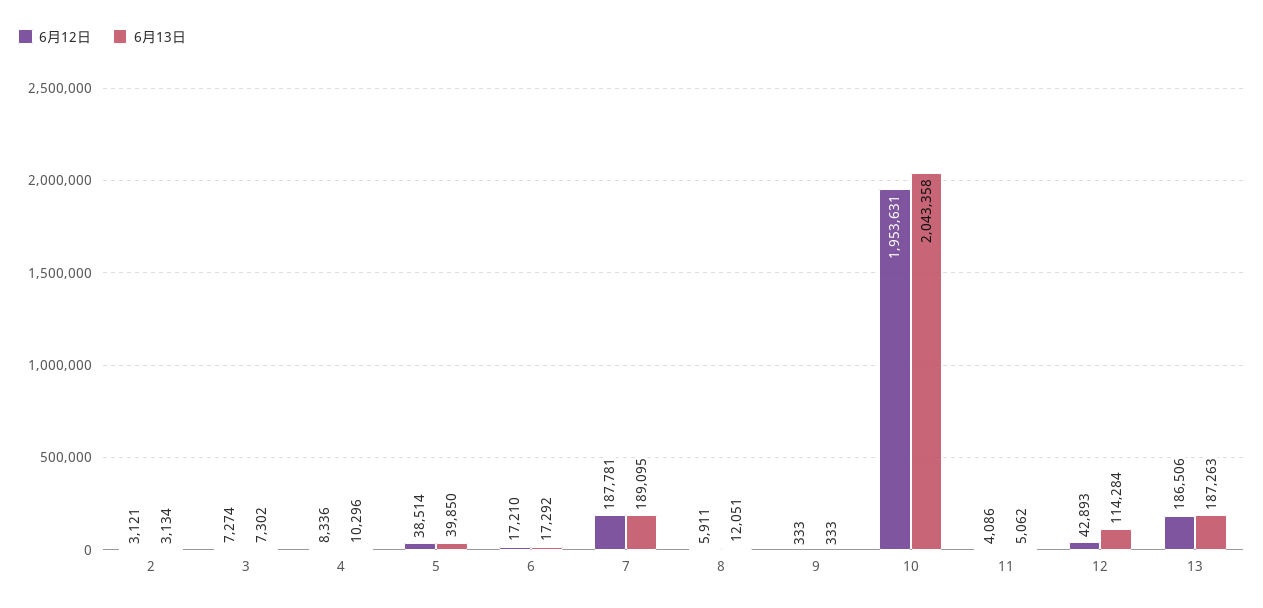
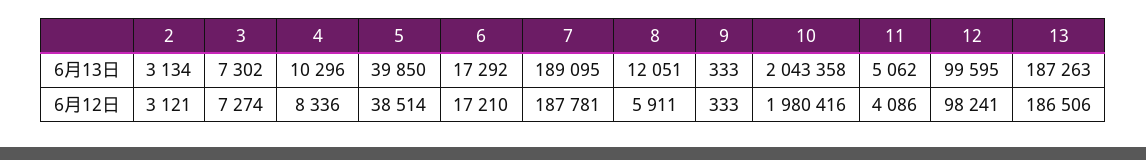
6月12日, 10: 1953631 -> 1980416
6月12日, 12: 42893 -> 98241
6月13日, 12: 114284 -> 99595

